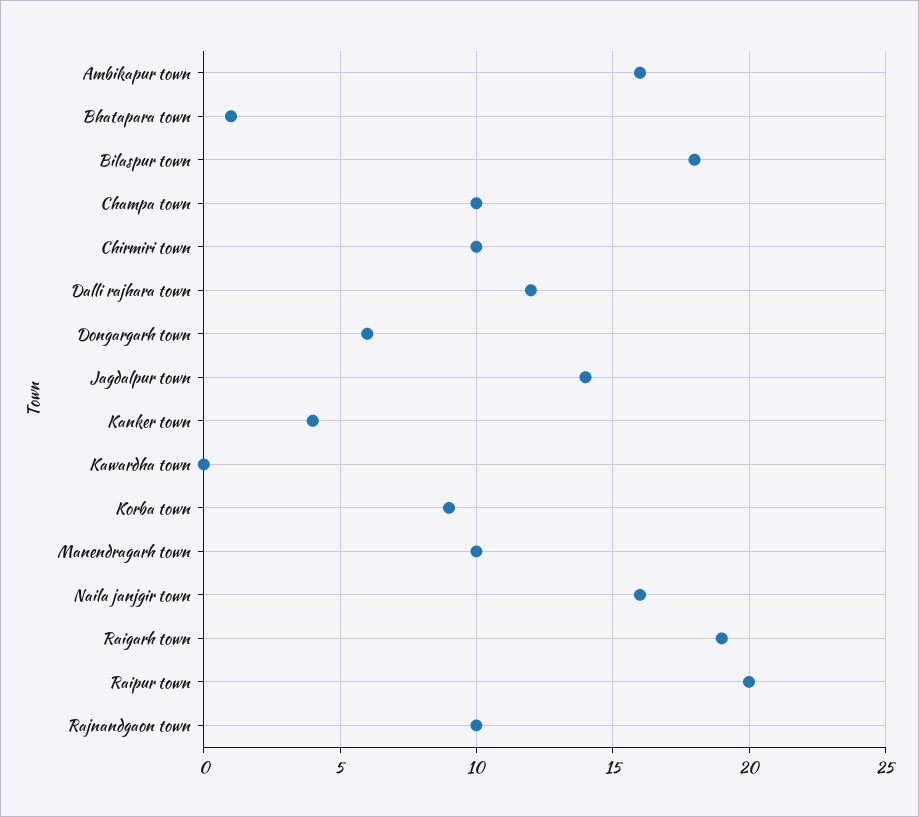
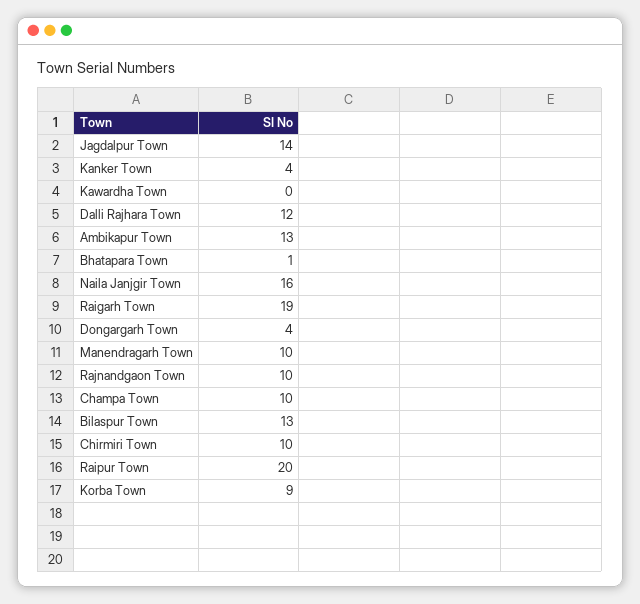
Ambikapur town: 16 -> 13
Bilaspur town: 18 -> 13
Dongargarh town: 6 -> 4

